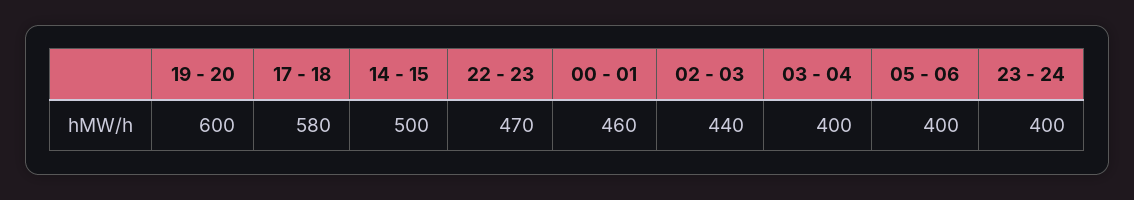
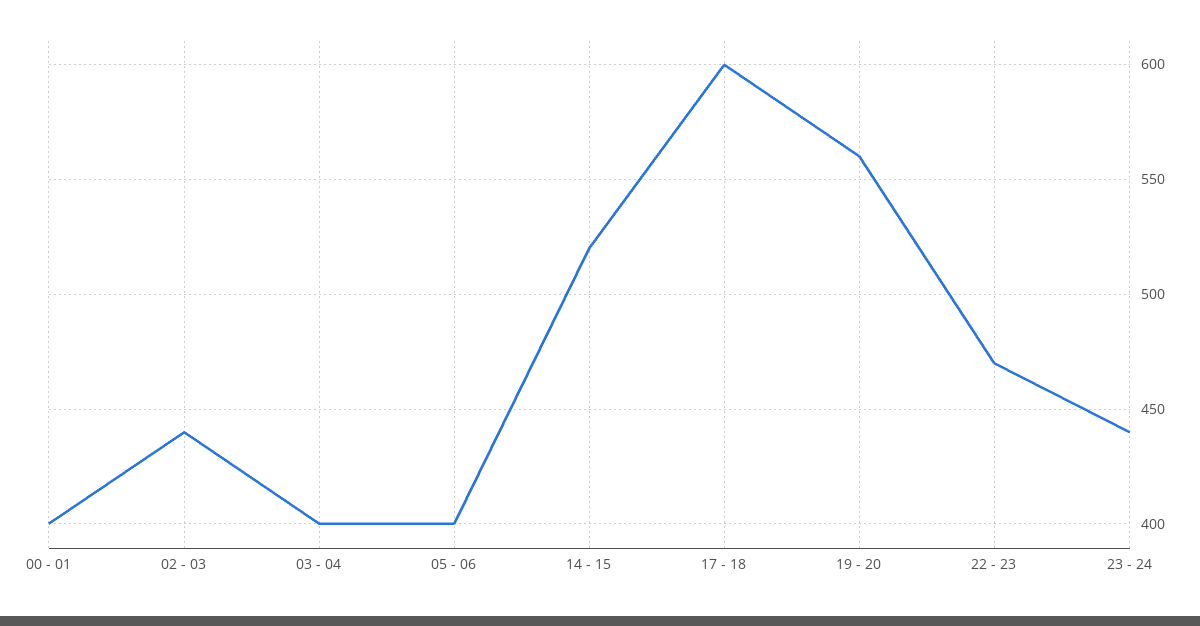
19 - 20: 600 -> 560
17 - 18: 580 -> 600
14 - 15: 500 -> 520
00 - 01: 460 -> 400
23 - 24: 400 -> 440

